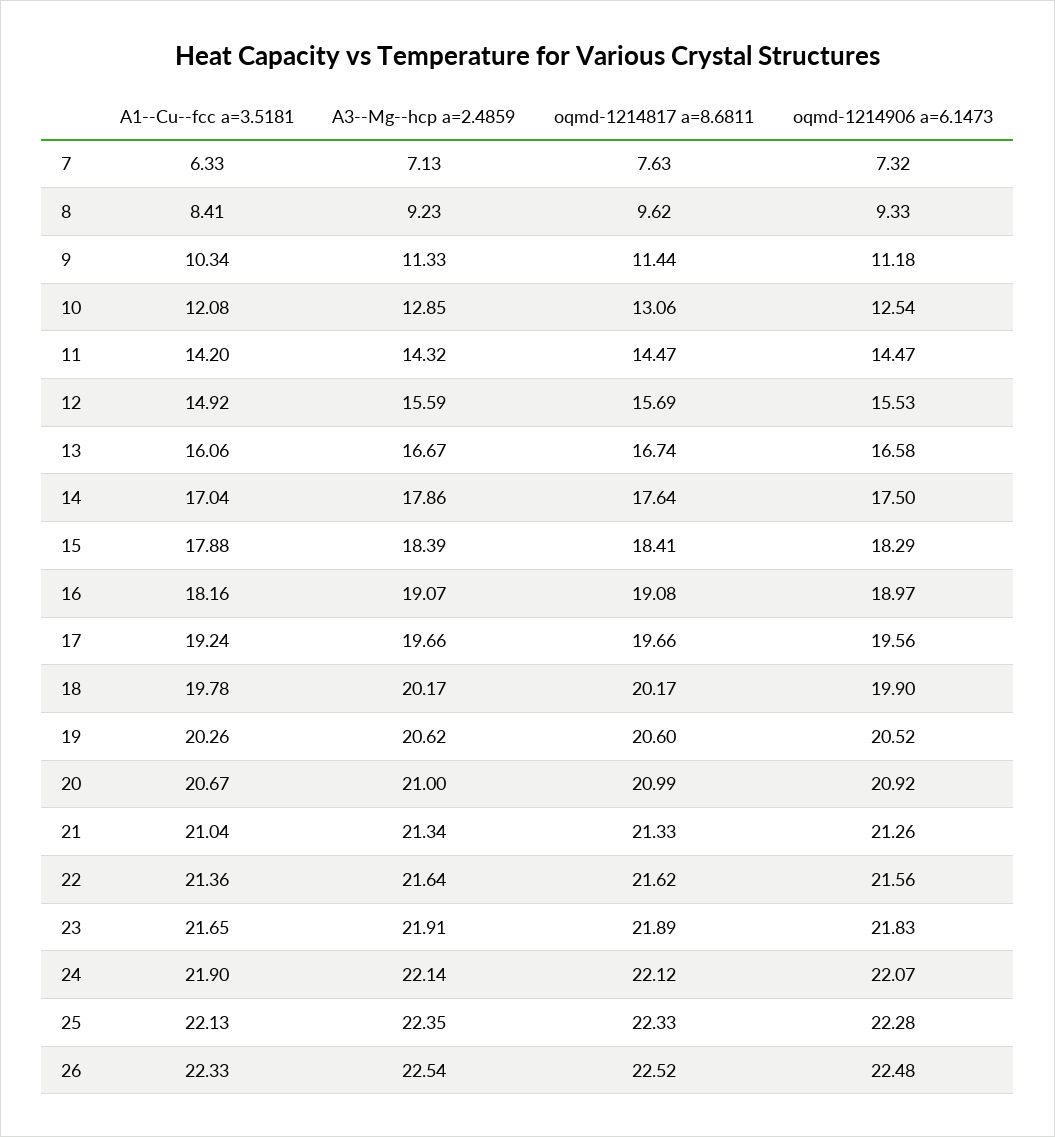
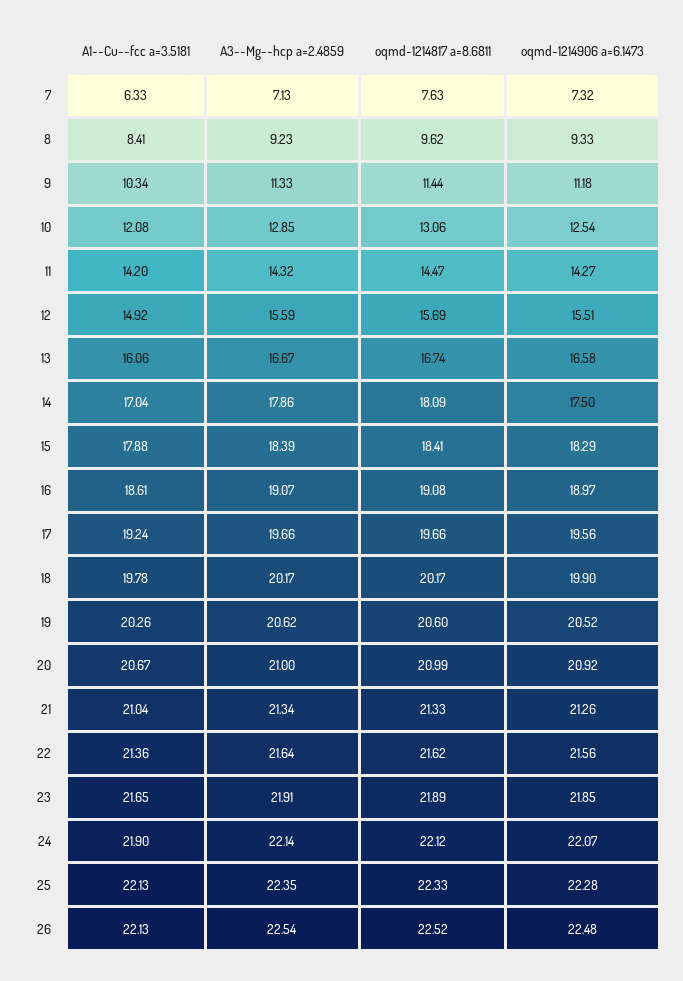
oqmd-1214906 a=6.1473, 11: 14.47 -> 14.27
oqmd-1214906 a=6.1473, 12: 15.53 -> 15.51
oqmd-1214817 a=8.6811, 14: 17.64 -> 18.09
A1--Cu--fcc a=3.5181, 16: 18.16 -> 18.61
oqmd-1214906 a=6.1473, 23: 21.83 -> 21.85
A1--Cu--fcc a=3.5181, 26: 22.33 -> 22.13

